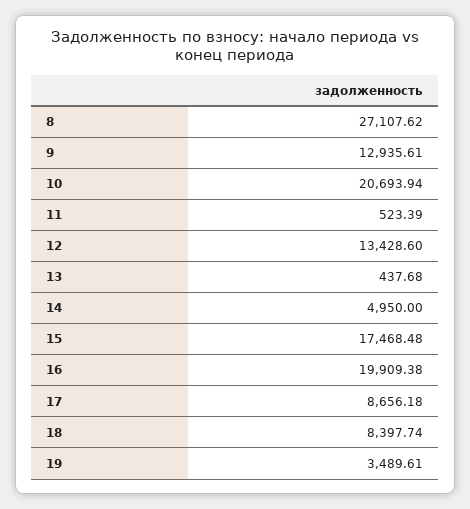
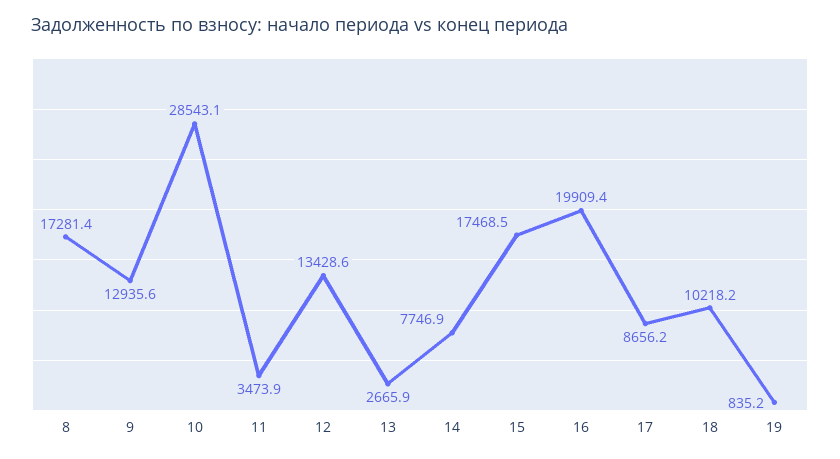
8: 27107.62 -> 17281.4
10: 20693.94 -> 28543.1
11: 523.39 -> 3473.9
13: 437.68 -> 2665.9
14: 4950 -> 7746.9
18: 8397.74 -> 10218.2
19: 3489.61 -> 835.2

